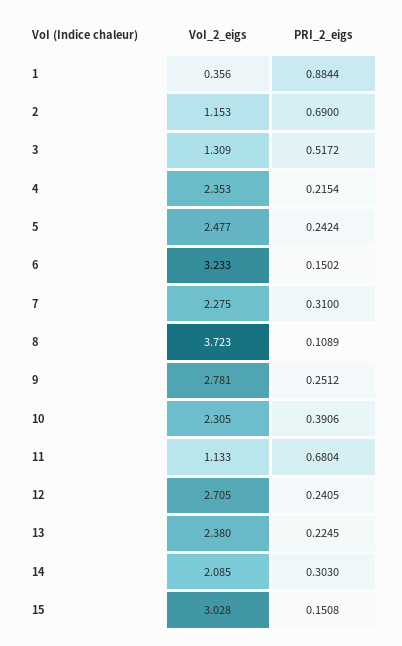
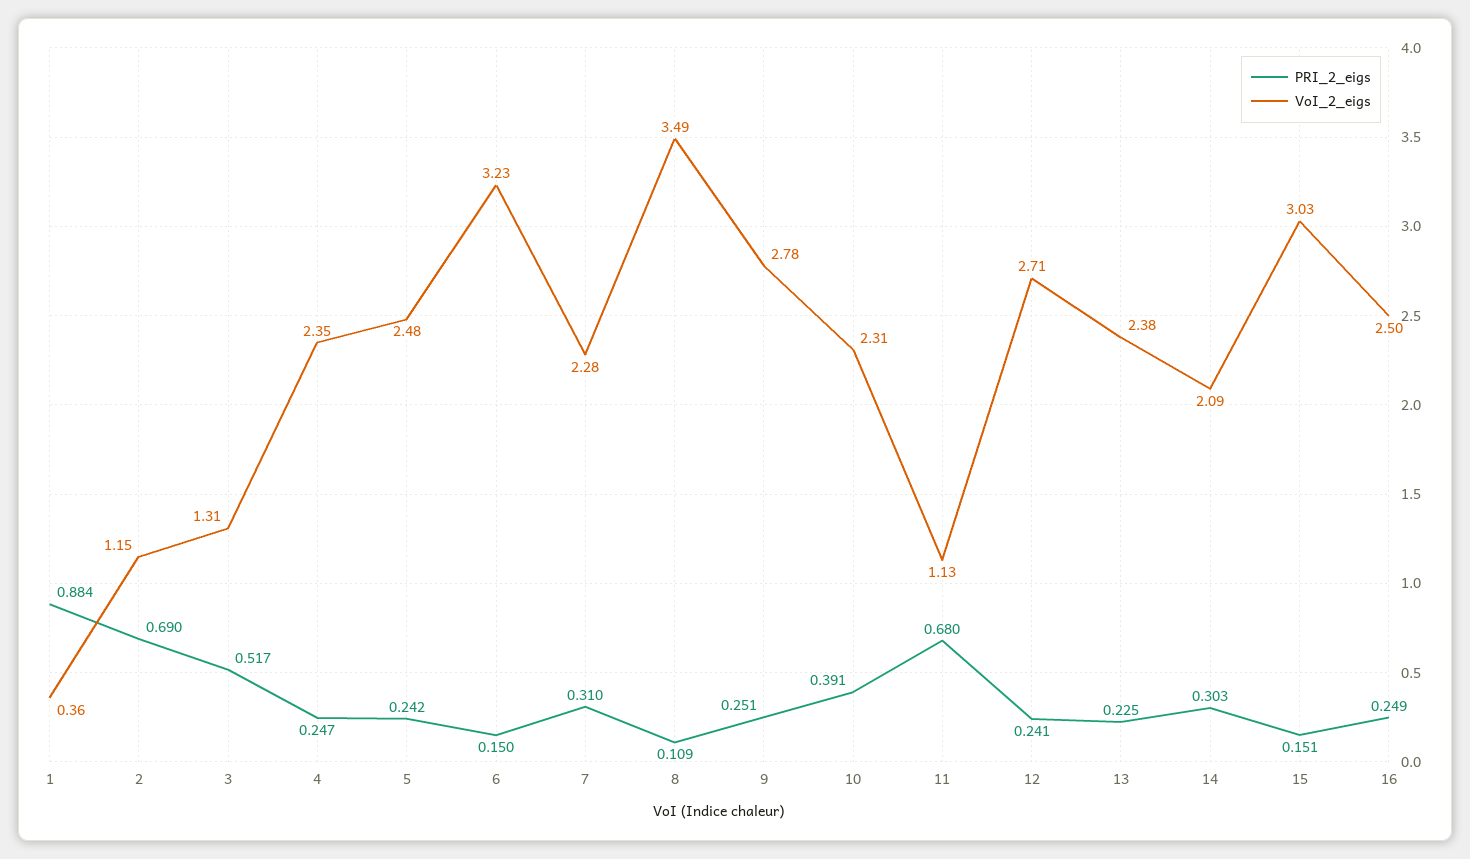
PRI_2_eigs, 4: 0.2154 -> 0.247
VoI_2_eigs, 8: 3.723 -> 3.49
PRI_2_eigs, 16: none -> 0.249
VoI_2_eigs, 16: none -> 2.5

